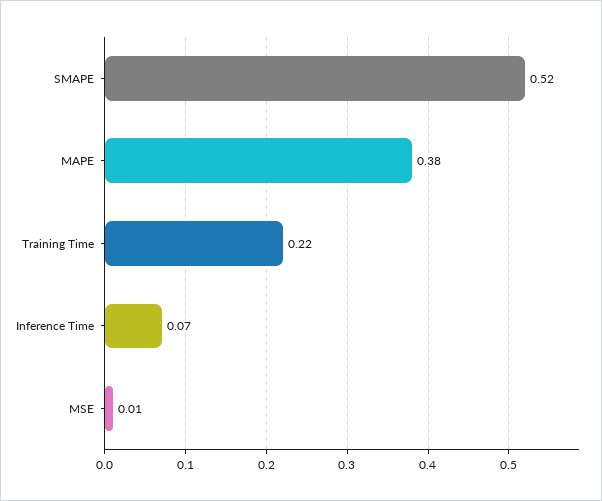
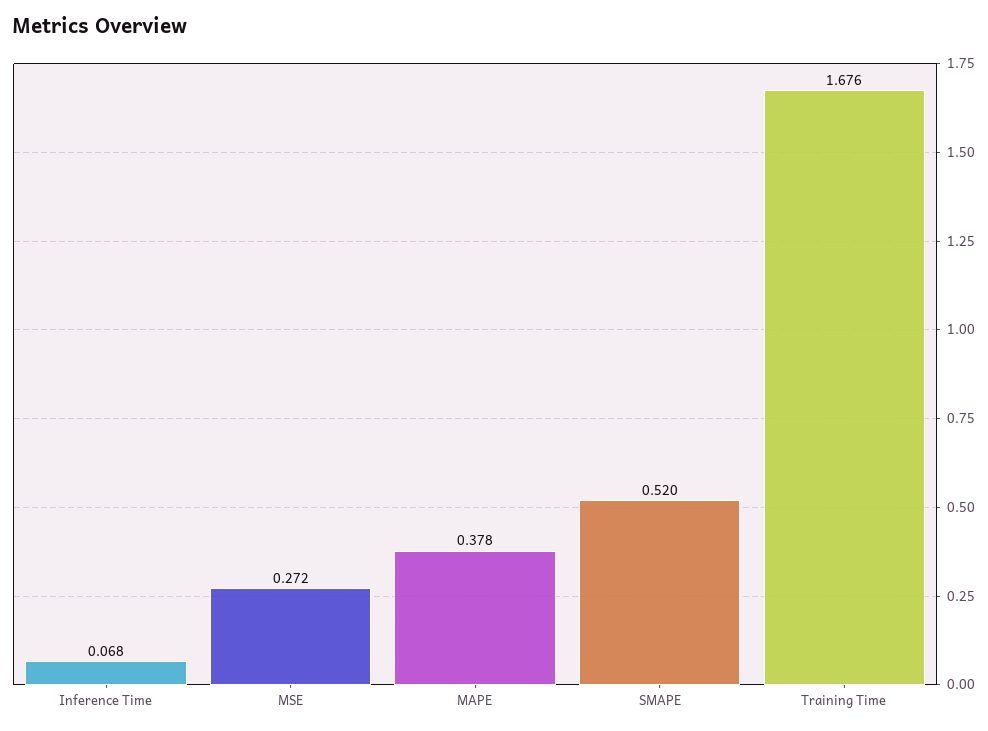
Training Time: 0.22 -> 1.676
MSE: 0.01 -> 0.272

